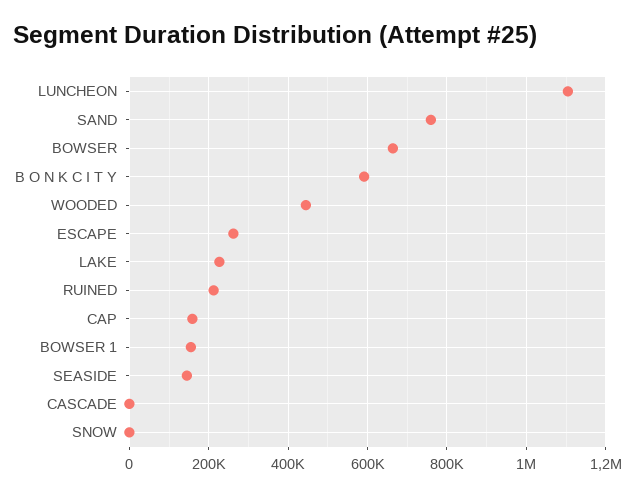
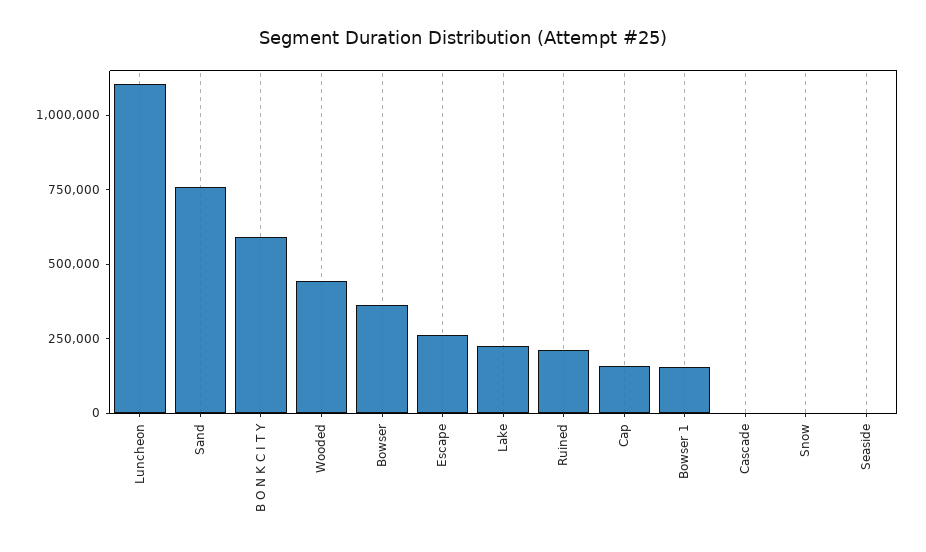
BOWSER: 660000 -> 350000
SEASIDE: 140000 -> 0

